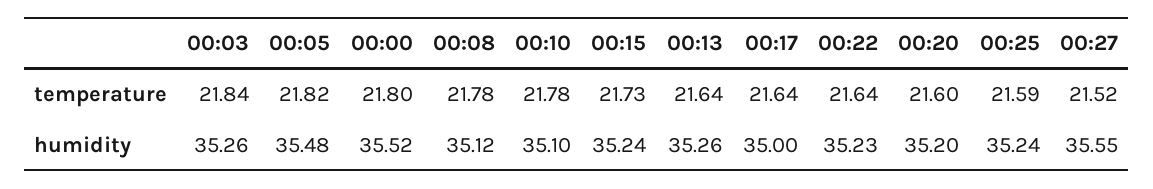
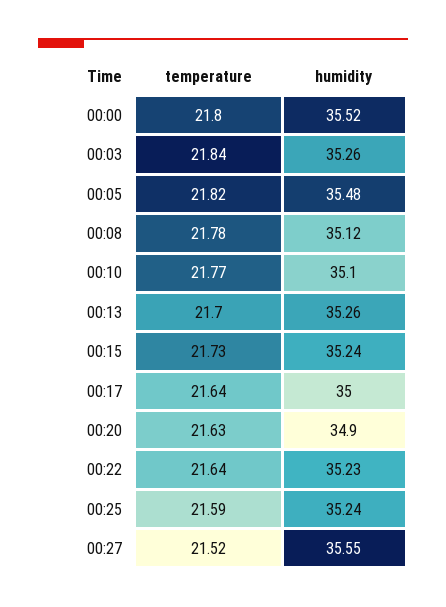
00:10, temperature: 21.78 -> 21.77
00:13, temperature: 21.64 -> 21.7
00:20, temperature: 21.6 -> 21.63
00:20, humidity: 35.2 -> 34.9

